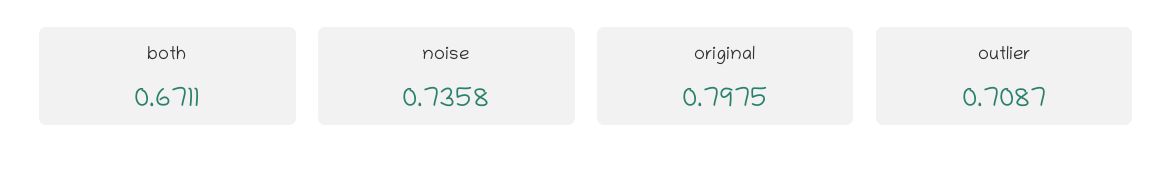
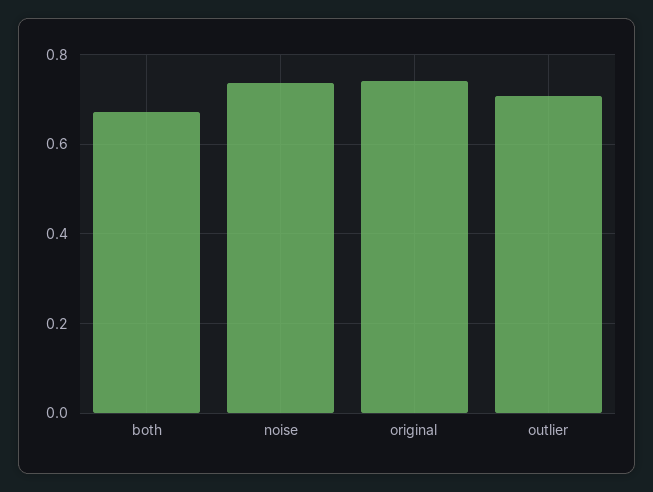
original: 0.7975 -> 0.74

